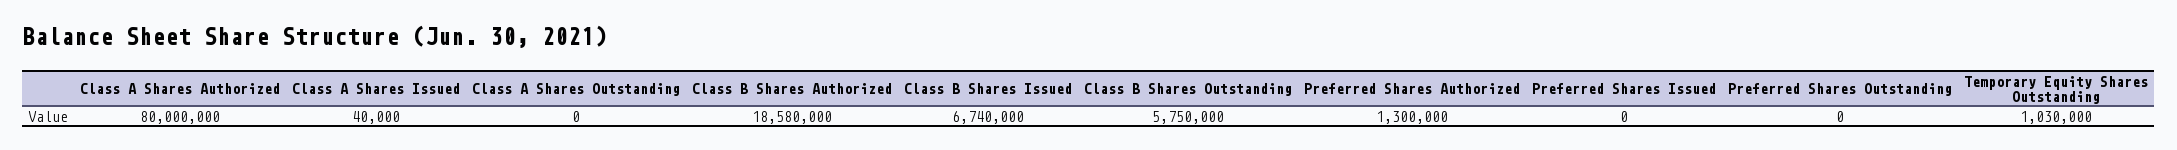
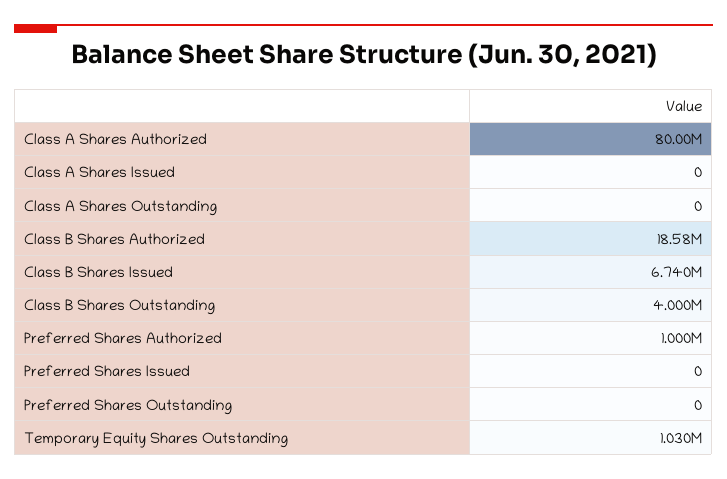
Class A Shares Issued: 40000 -> 0
Class B Shares Outstanding: 5750000 -> 4000000
Preferred Shares Authorized: 1300000 -> 1000000

